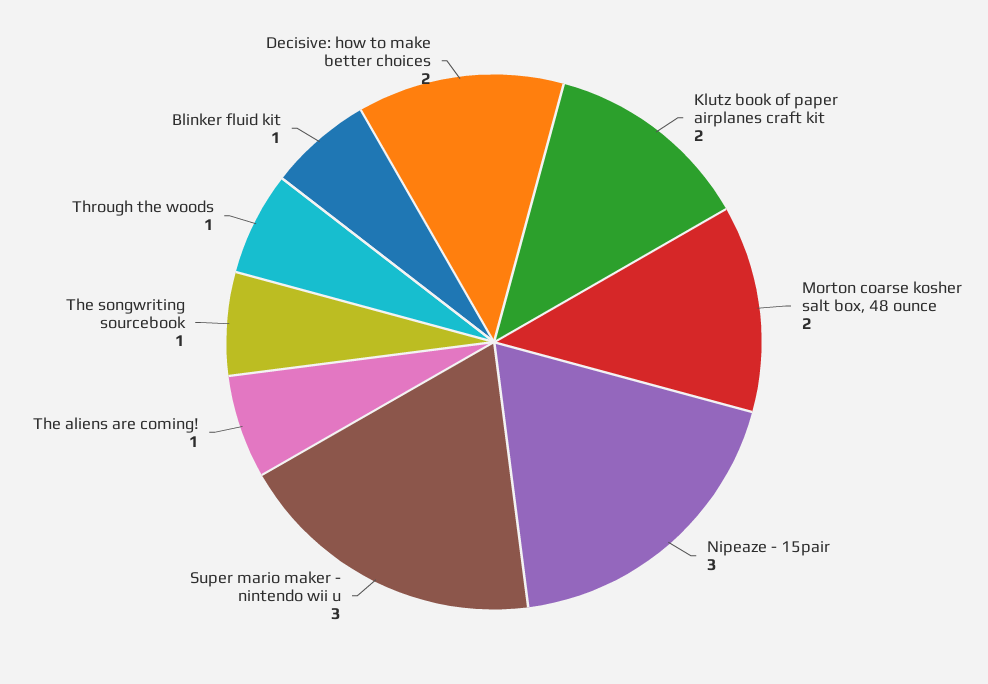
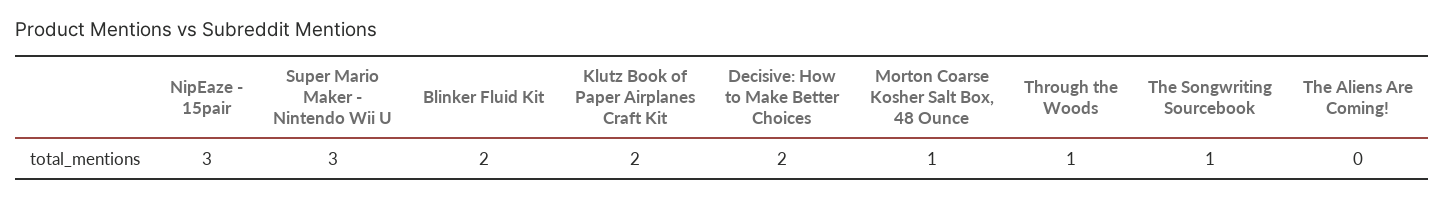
Morton coarse kosher salt box, 48 ounce: 2 -> 1
The aliens are coming!: 1 -> 0
Blinker fluid kit: 1 -> 2

